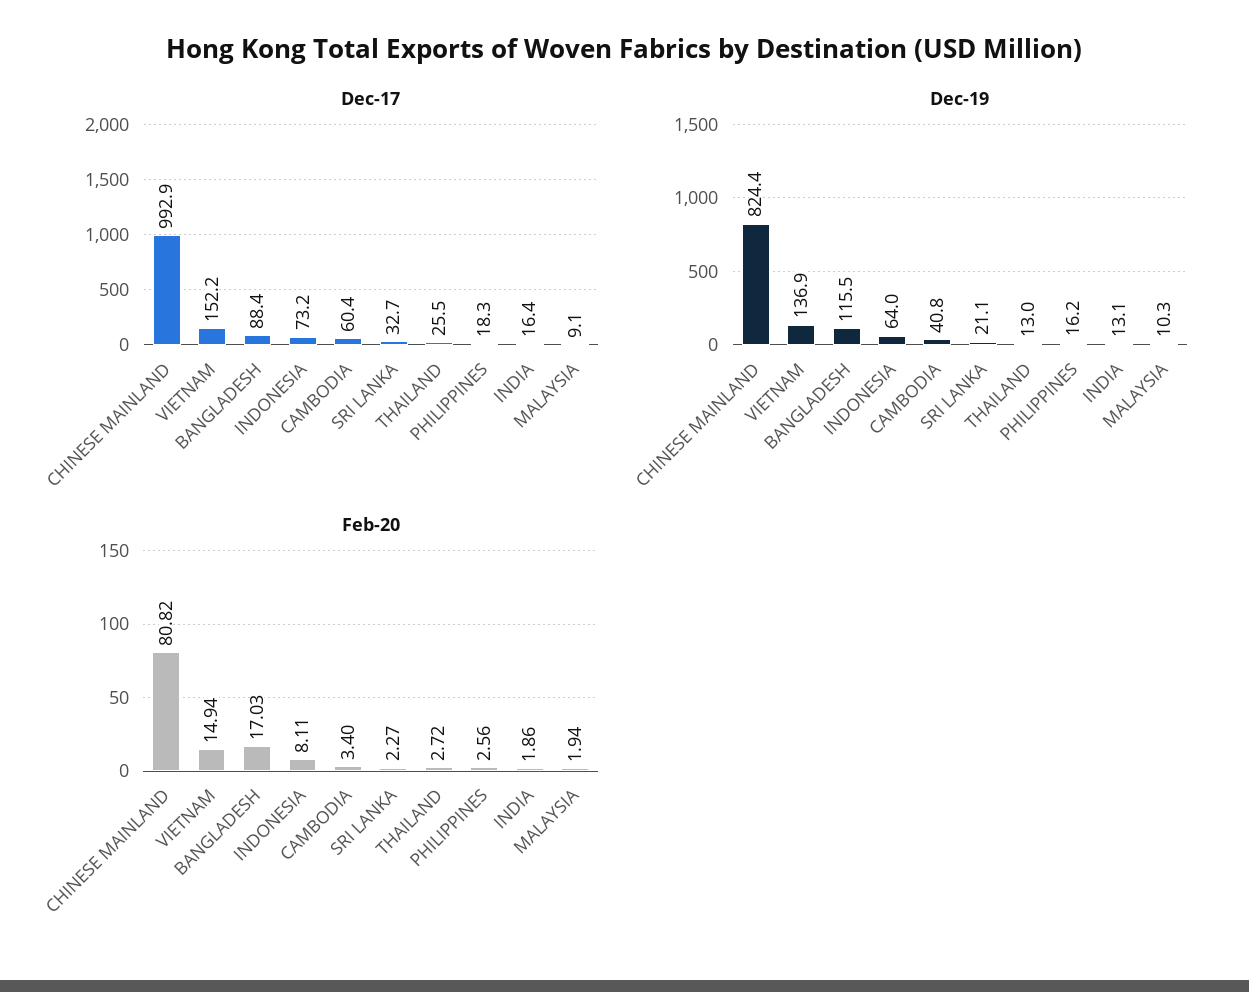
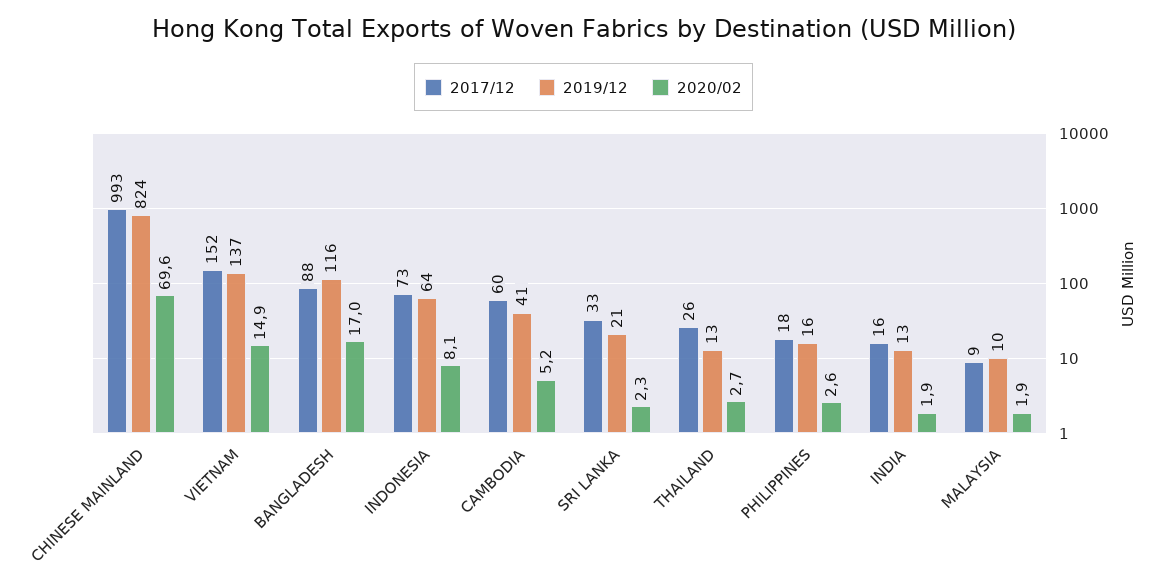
Feb-20, CHINESE MAINLAND: 80.82 -> 69.6
Feb-20, CAMBODIA: 3.4 -> 5.2

